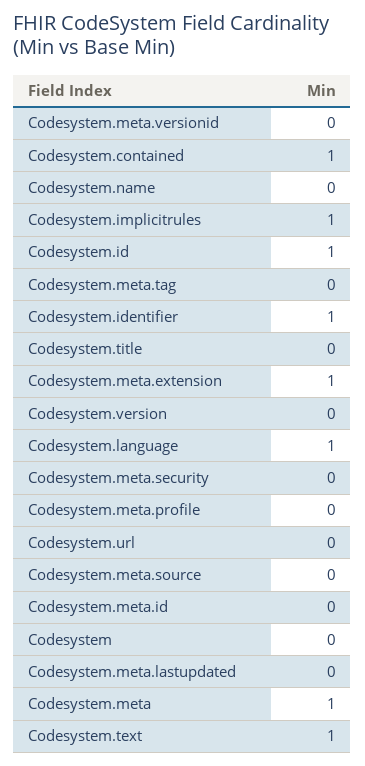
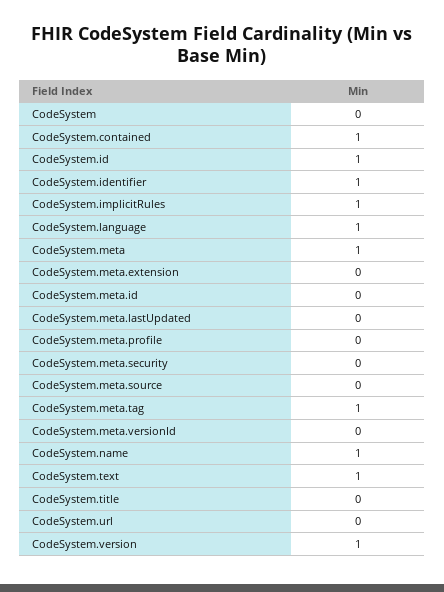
Codesystem.name: 0 -> 1
Codesystem.meta.tag: 0 -> 1
Codesystem.meta.extension: 1 -> 0
Codesystem.version: 0 -> 1

